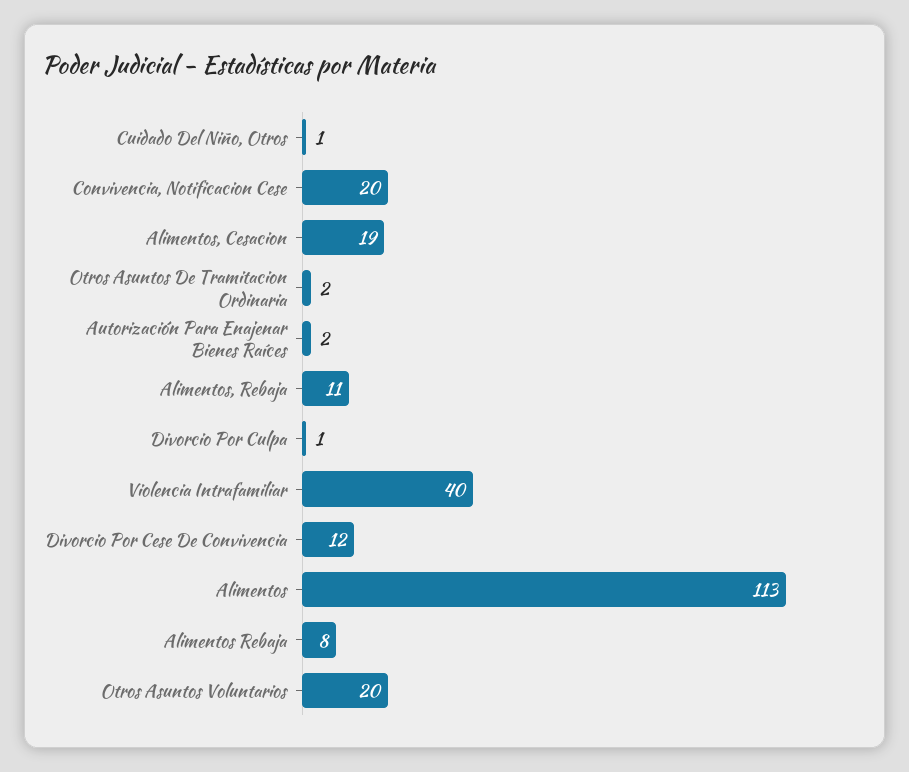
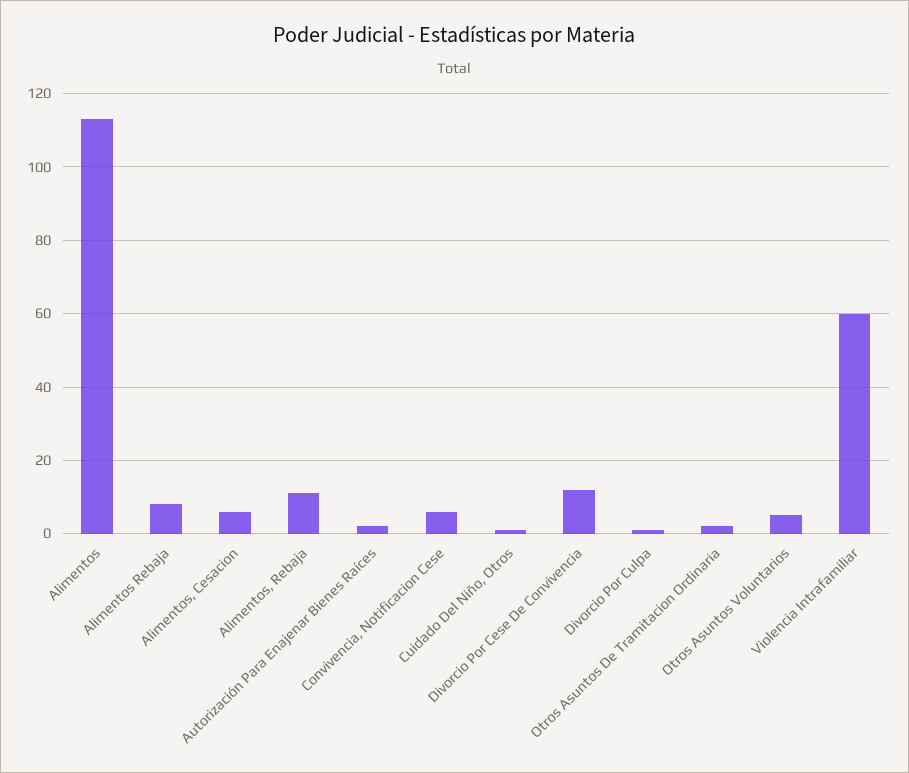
Convivencia, Notificacion Cese: 20 -> 5
Alimentos, Cesacion: 19 -> 5
Violencia Intrafamiliar: 40 -> 60
Otros Asuntos Voluntarios: 20 -> 5

